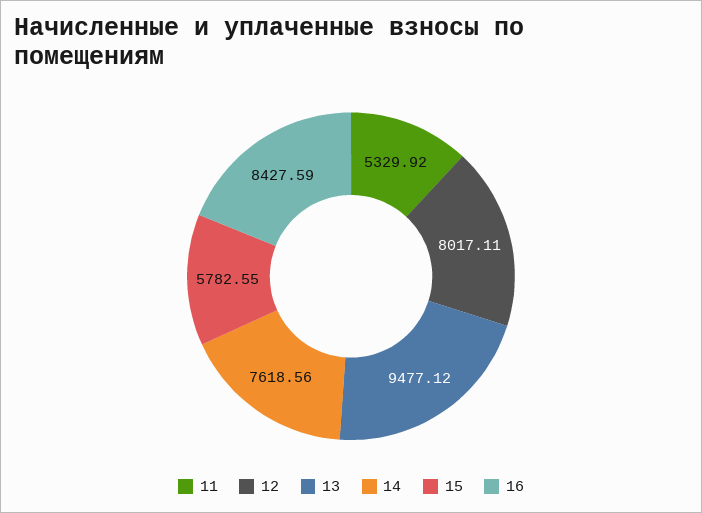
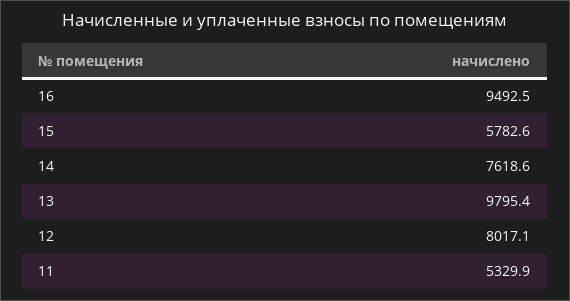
13: 9477.12 -> 9795.4
16: 8427.59 -> 9492.5

